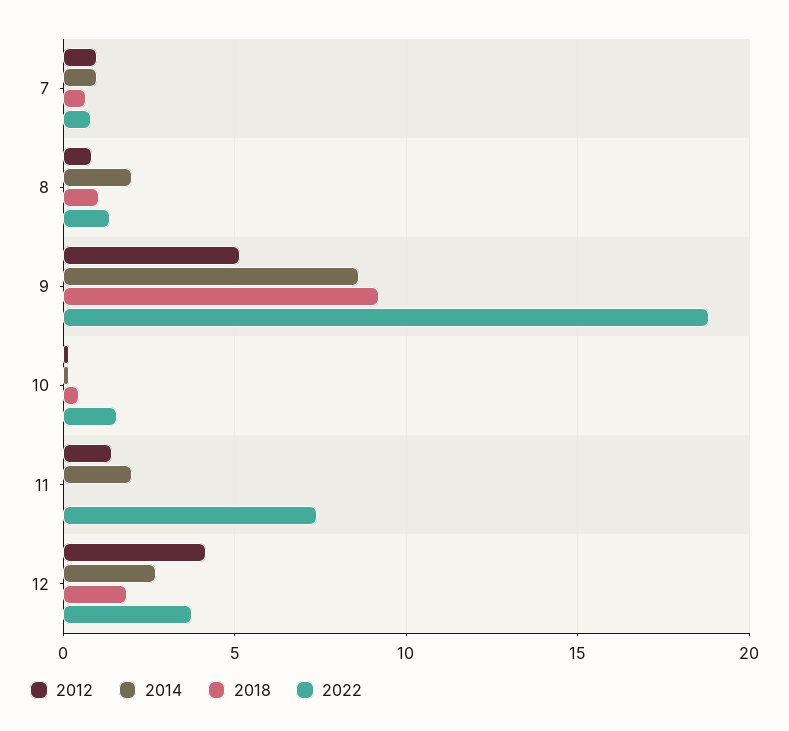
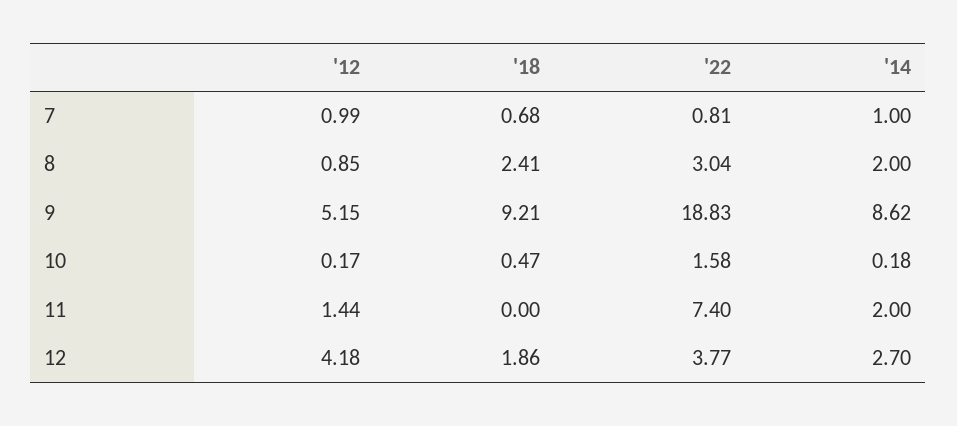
2018, 8: 1 -> 2.41
2022, 8: 1.5 -> 3.04

